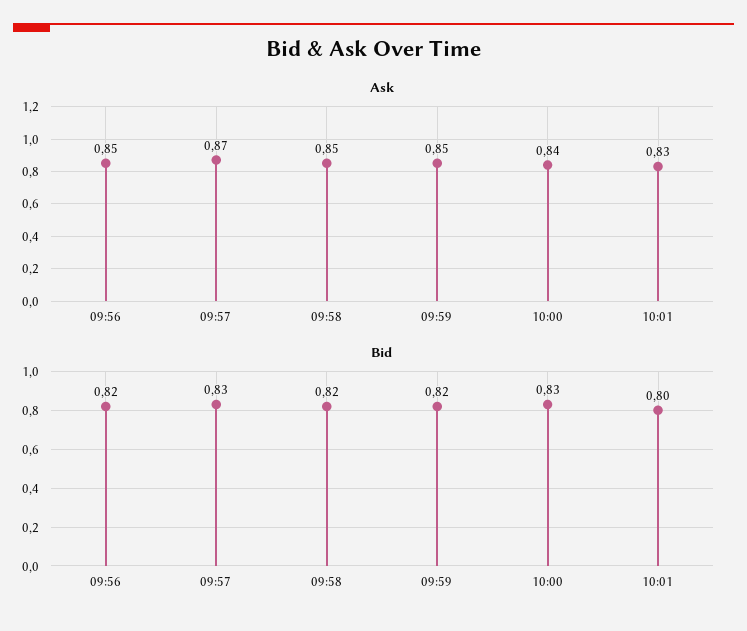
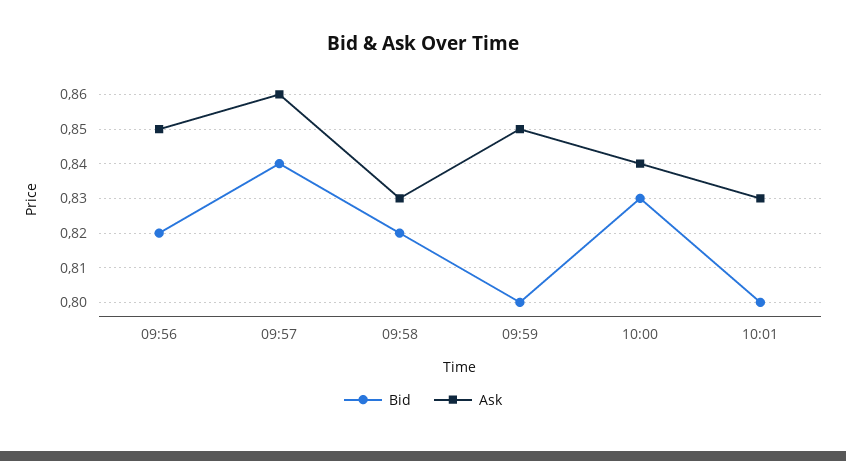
Ask, 09:57: 0.87 -> 0.86
Ask, 09:58: 0.85 -> 0.83
Bid, 09:57: 0.83 -> 0.84
Bid, 09:59: 0.82 -> 0.8

